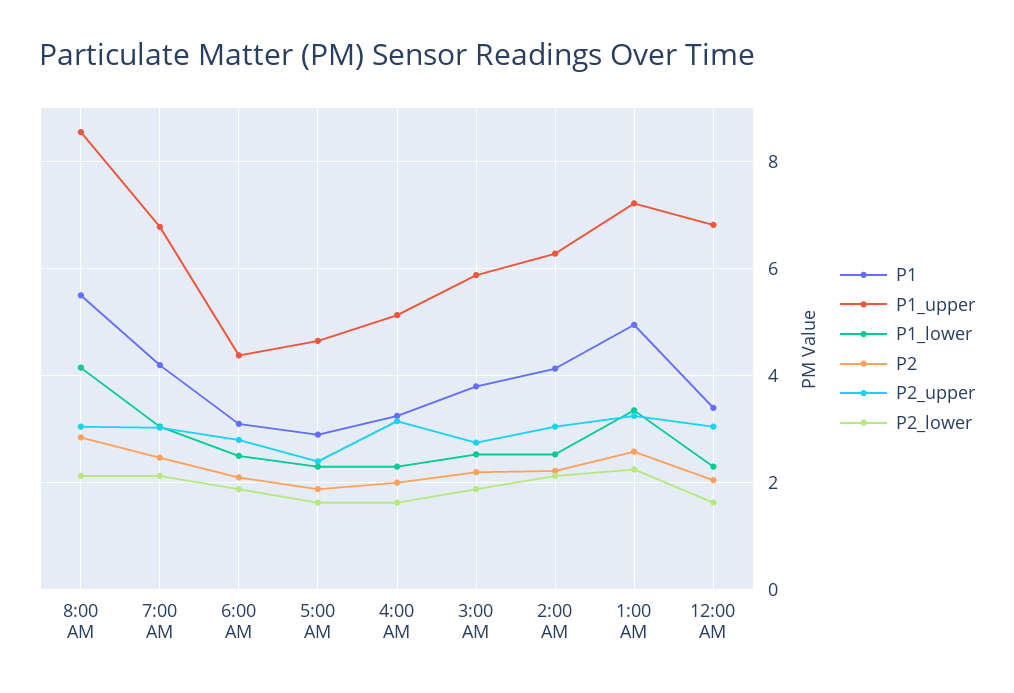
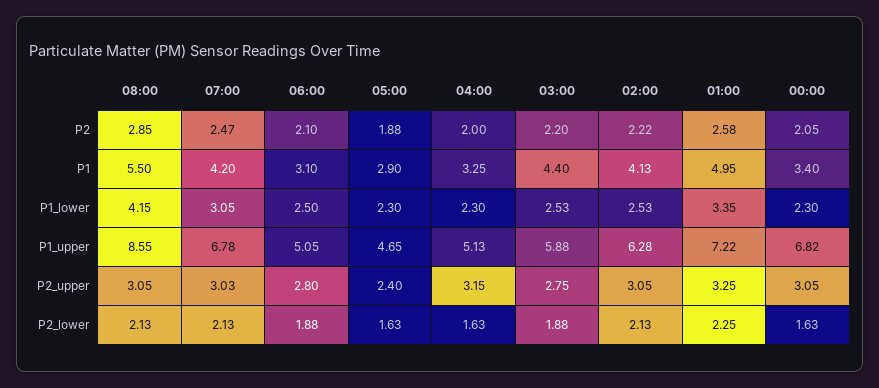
P1_upper, 6:00 AM: 4.4 -> 5.05
P1, 3:00 AM: 3.8 -> 4.4

